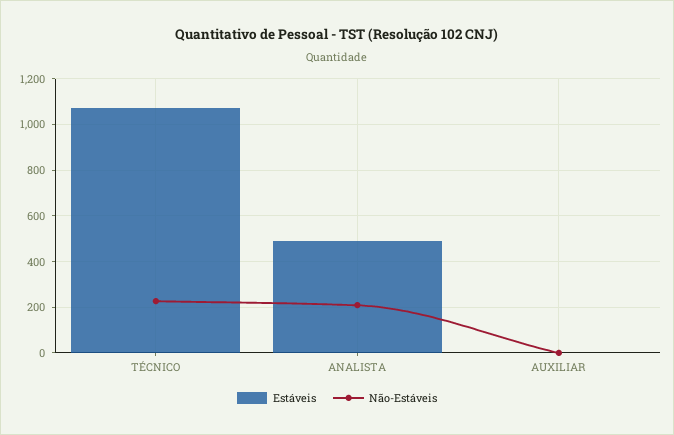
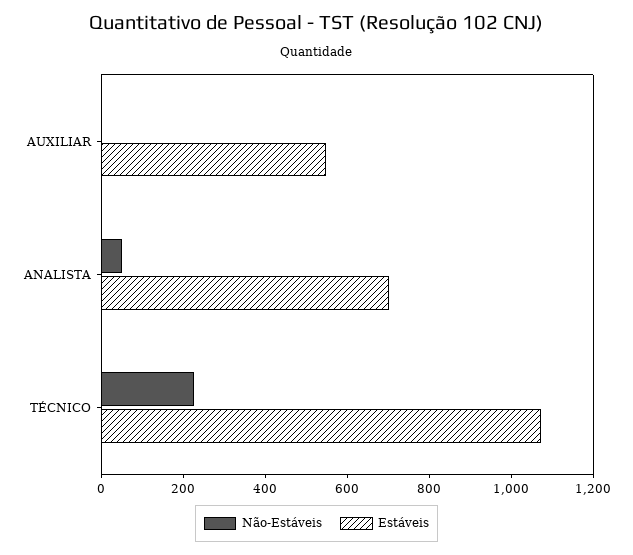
Estáveis, ANALISTA: 500 -> 700
Não-Estáveis, ANALISTA: 200 -> 50
Estáveis, AUXILIAR: 0 -> 550

